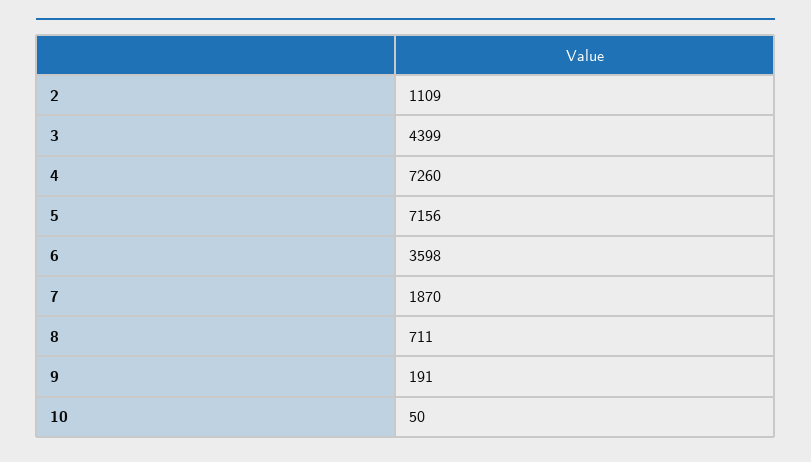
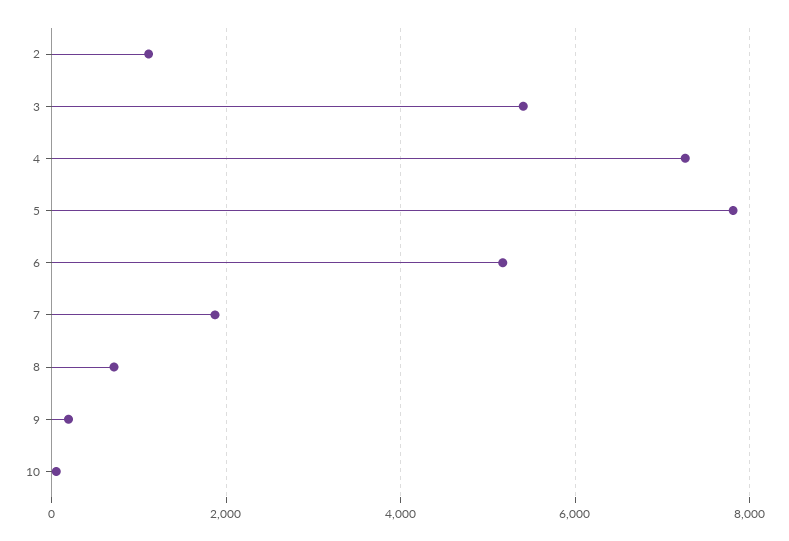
3: 4399 -> 5400
5: 7156 -> 7800
6: 3598 -> 5200

